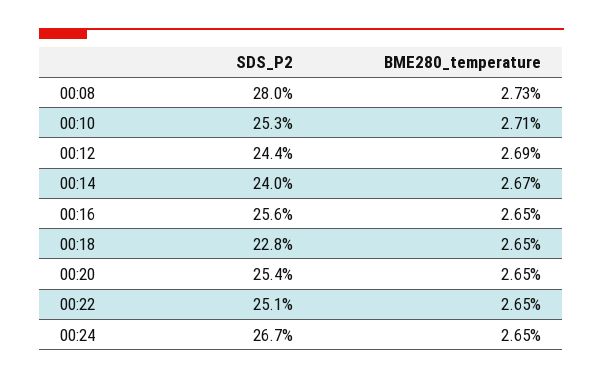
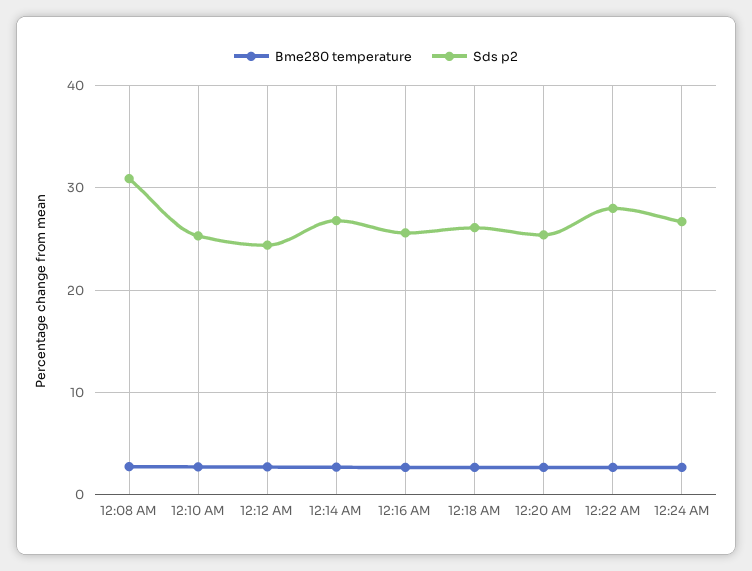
SDS_P2, 00:08: 28 -> 31
SDS_P2, 00:14: 24 -> 27
SDS_P2, 00:18: 22.8 -> 26
SDS_P2, 00:22: 25.1 -> 28

